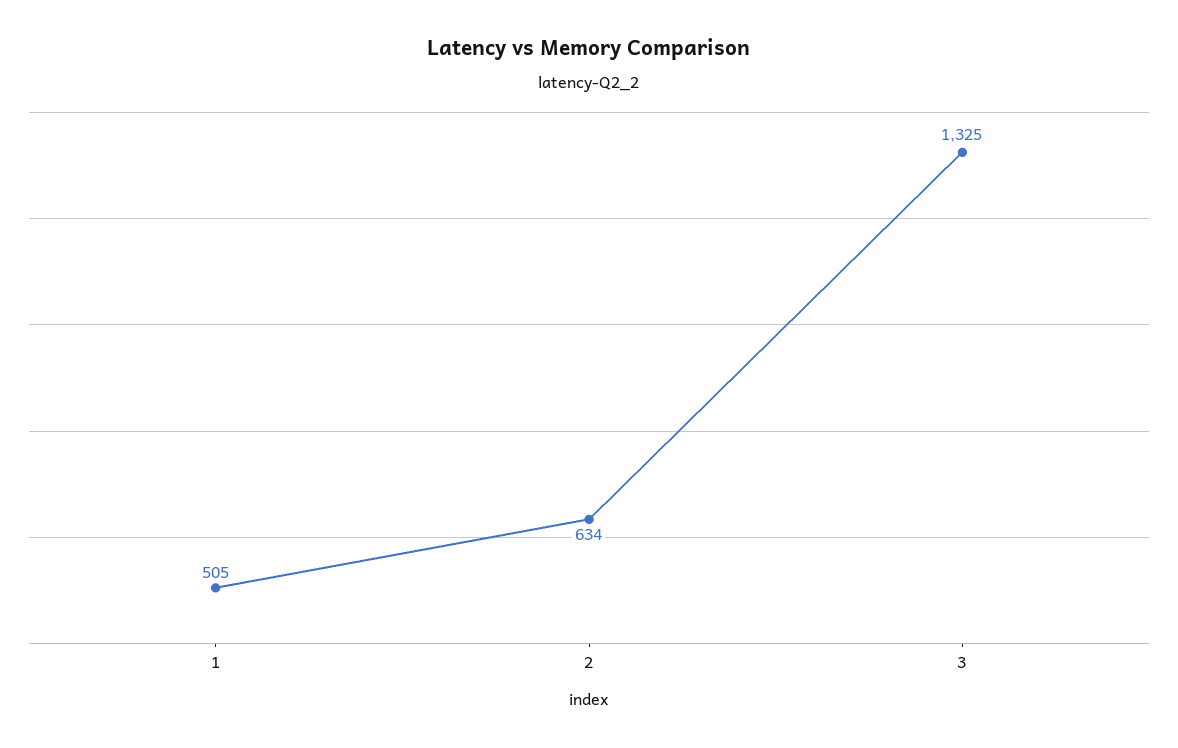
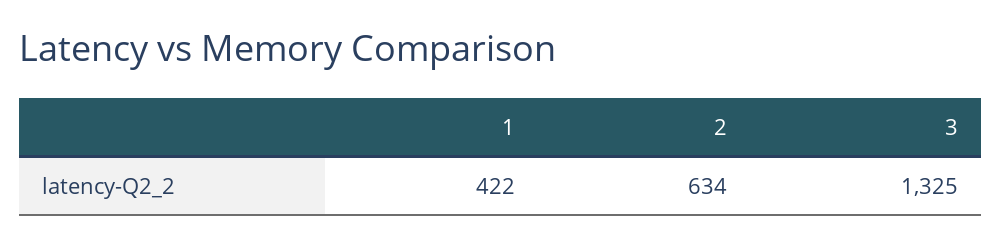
1: 505 -> 422

